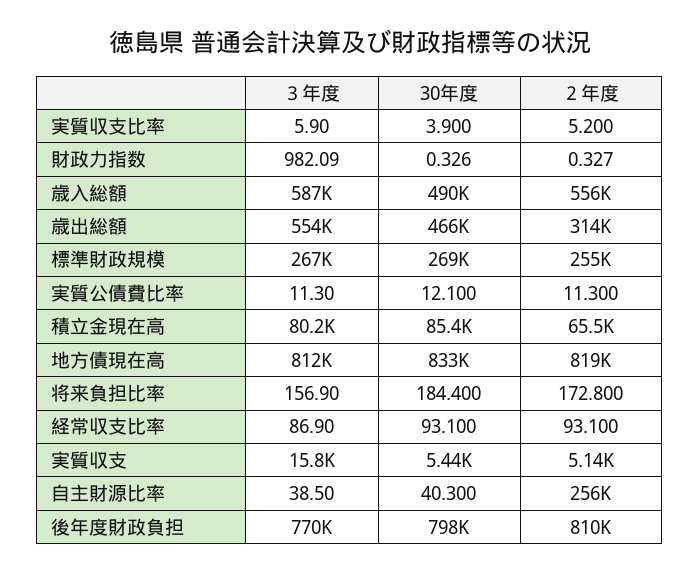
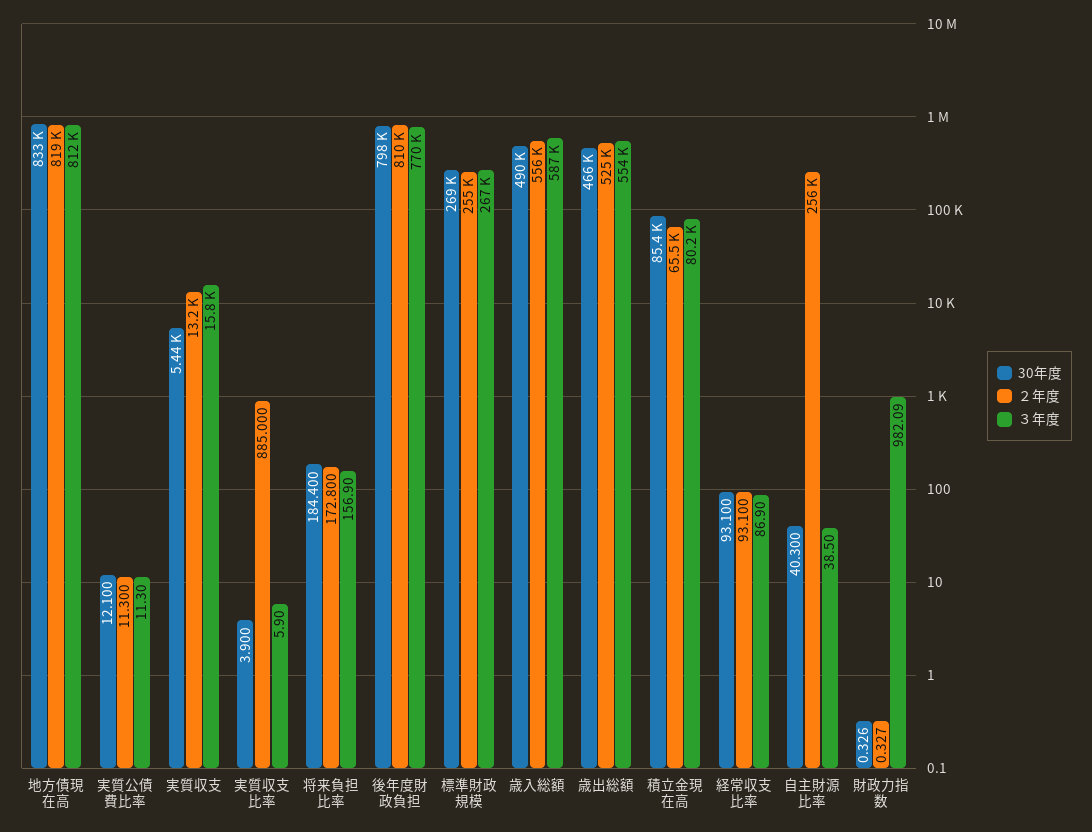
２年度, 実質収支比率: 5.2 -> 885
２年度, 歳出総額: 314000 -> 525000
２年度, 実質収支: 5140 -> 13200

